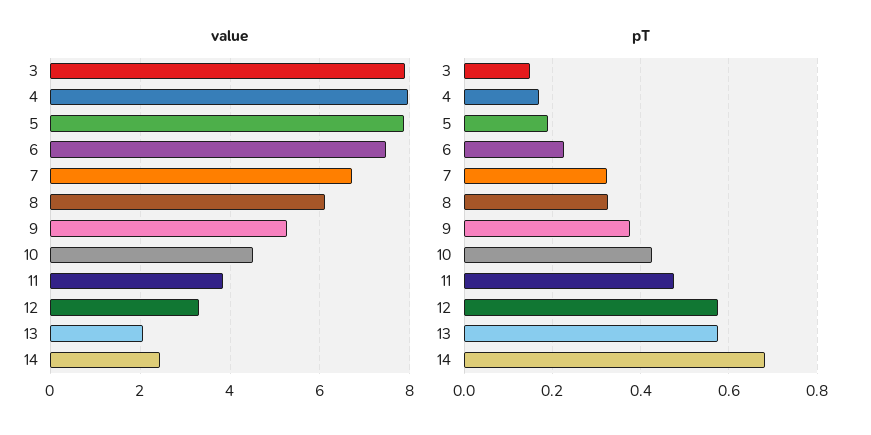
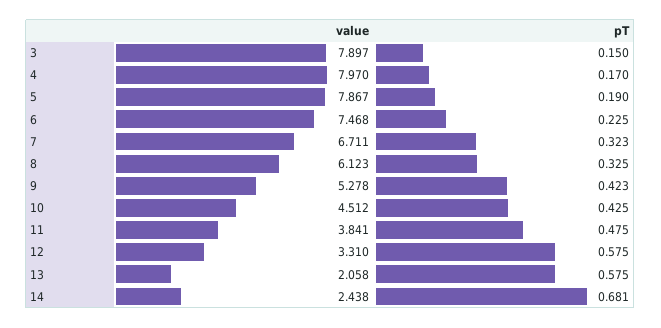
pT, 9: 0.38 -> 0.423

